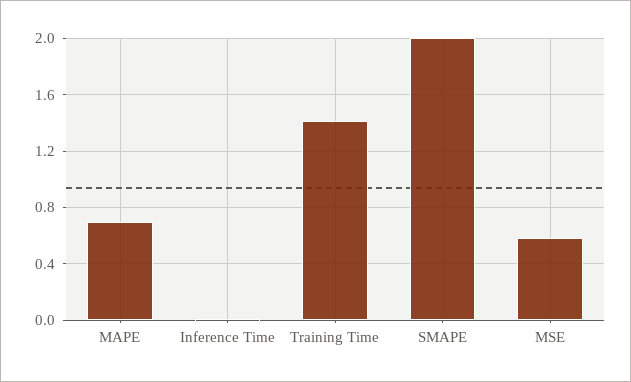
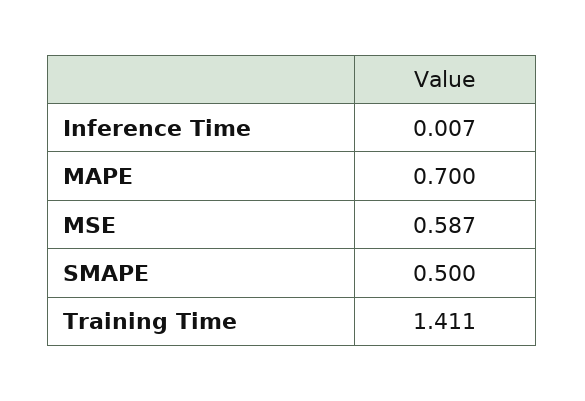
SMAPE: 2 -> 0.5

